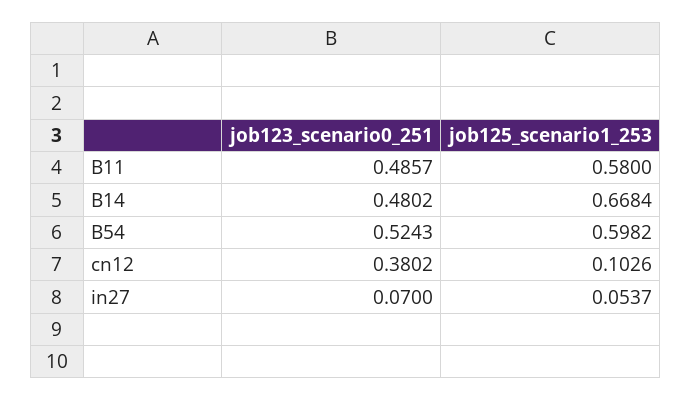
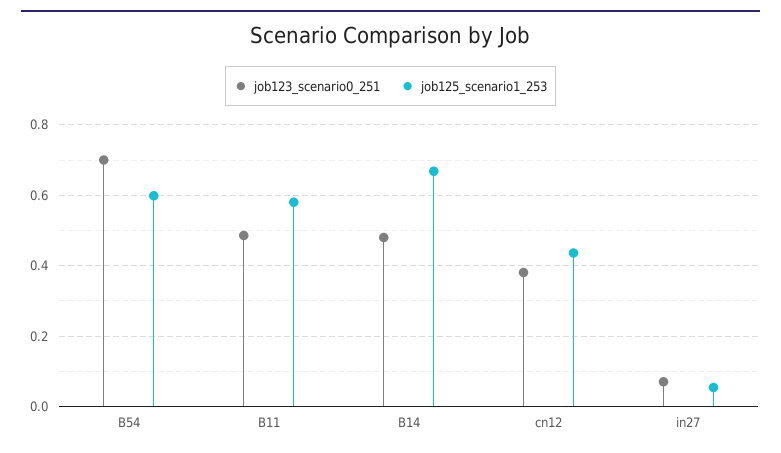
job123_scenario0_251, B54: 0.5243 -> 0.7
job125_scenario1_253, cn12: 0.1026 -> 0.44

